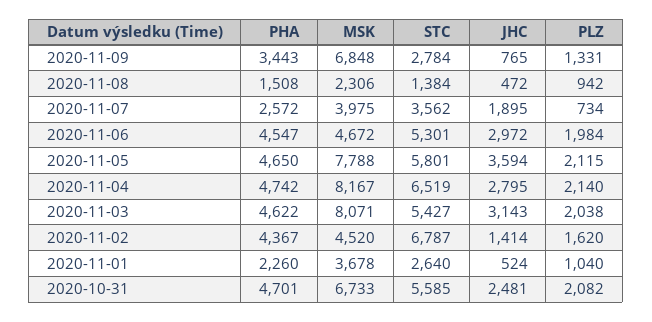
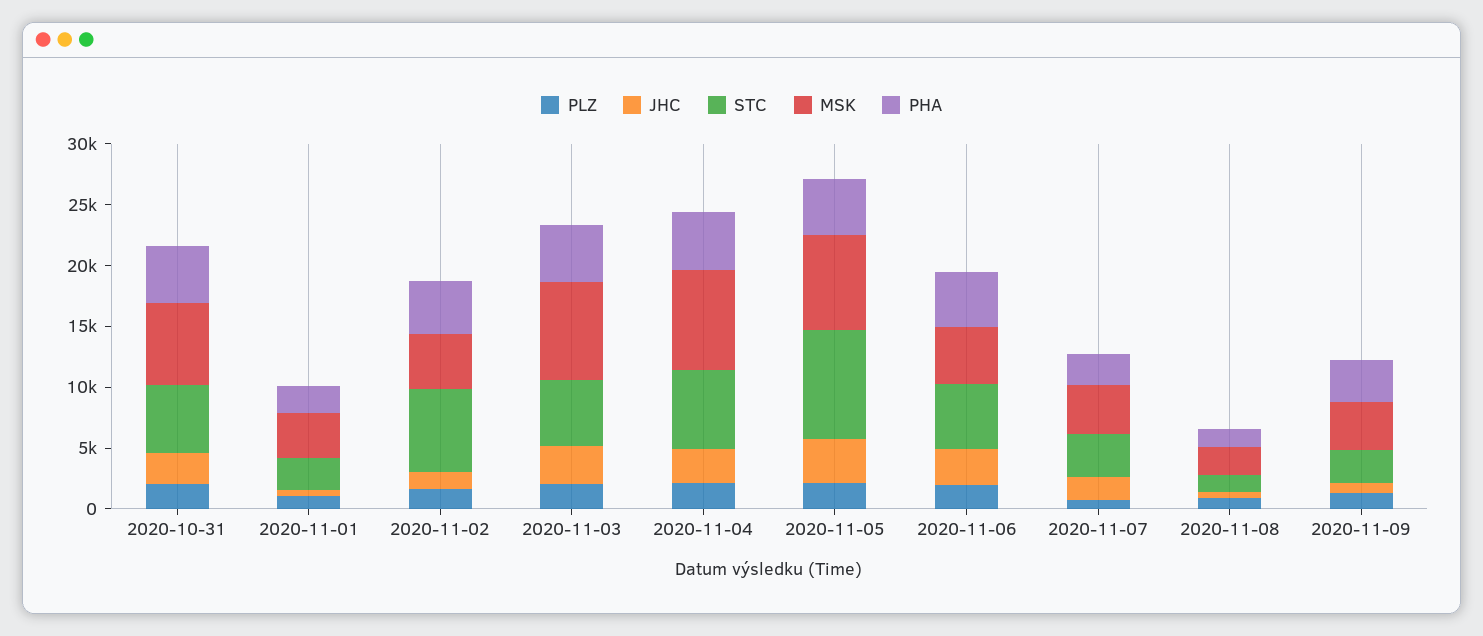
MSK, 2020-11-09: 6848 -> 4000
STC, 2020-11-05: 5801 -> 9000

